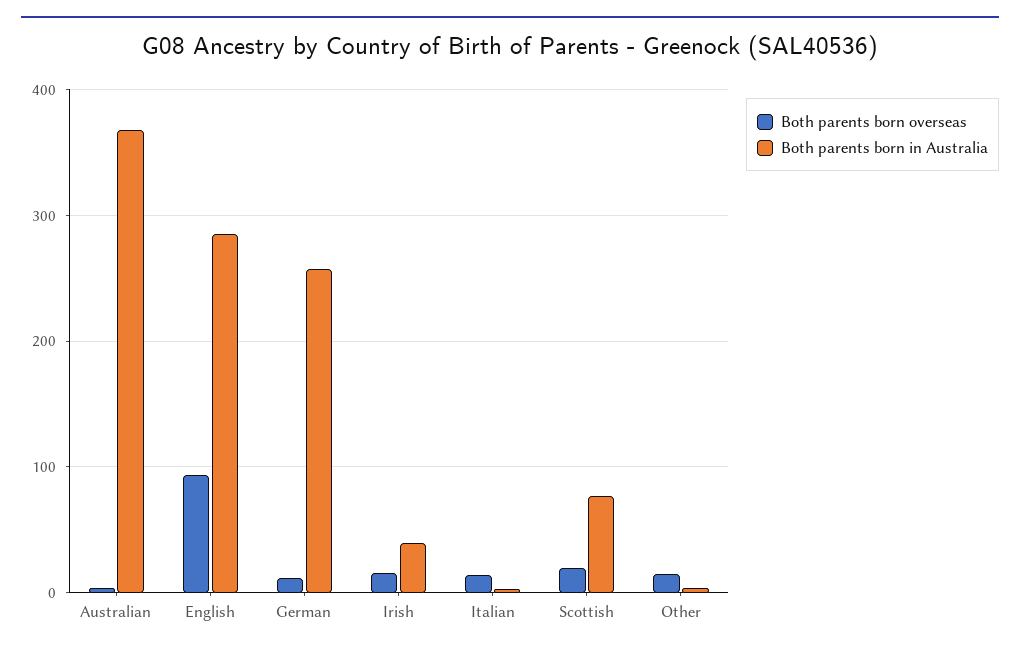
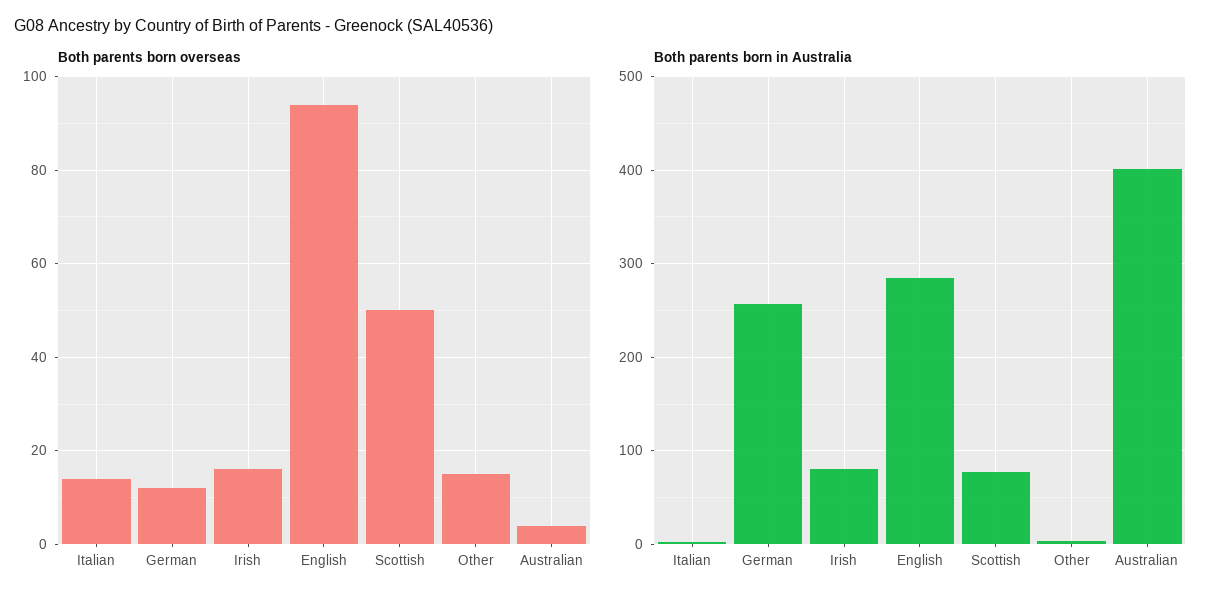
Both parents born in Australia, Australian: 370 -> 400
Both parents born in Australia, Irish: 40 -> 80
Both parents born overseas, Scottish: 20 -> 50

